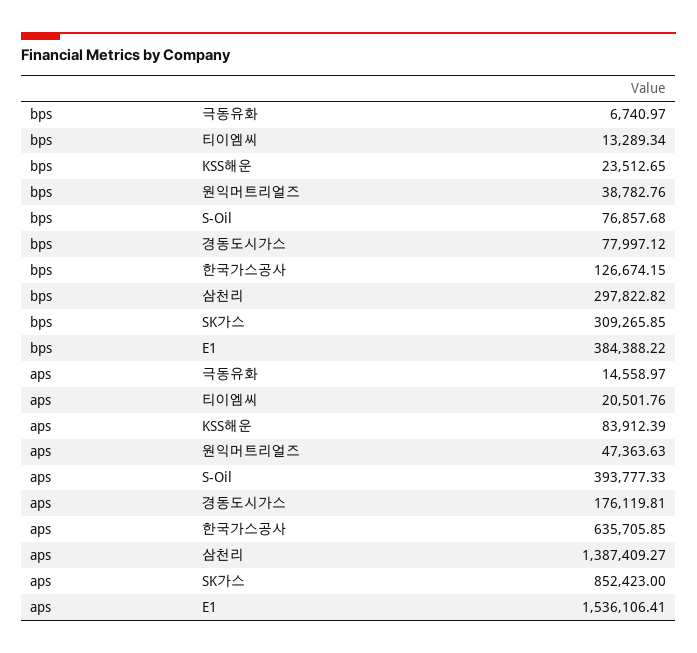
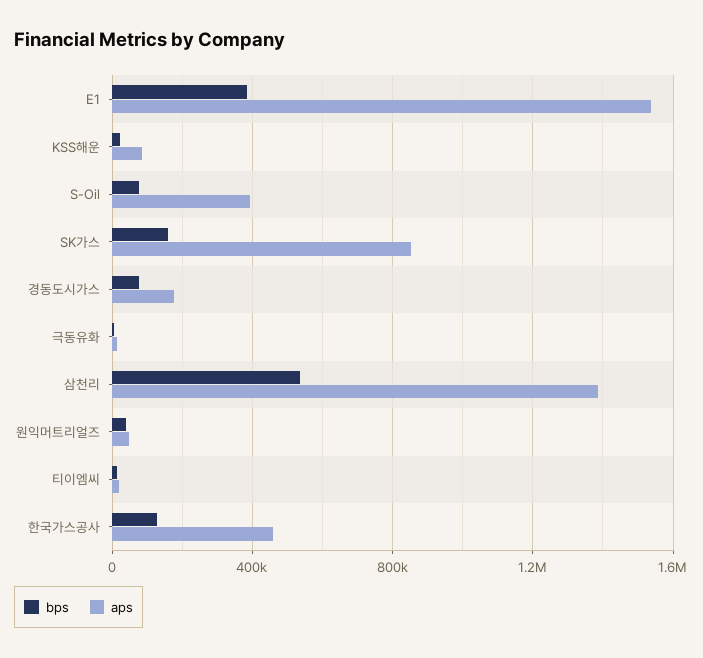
bps, 삼천리: 297822.82 -> 550000
bps, SK가스: 309265.85 -> 150000
aps, 한국가스공사: 635705.85 -> 450000

